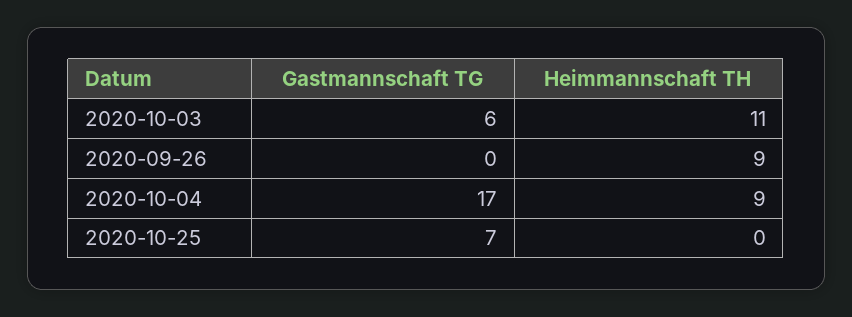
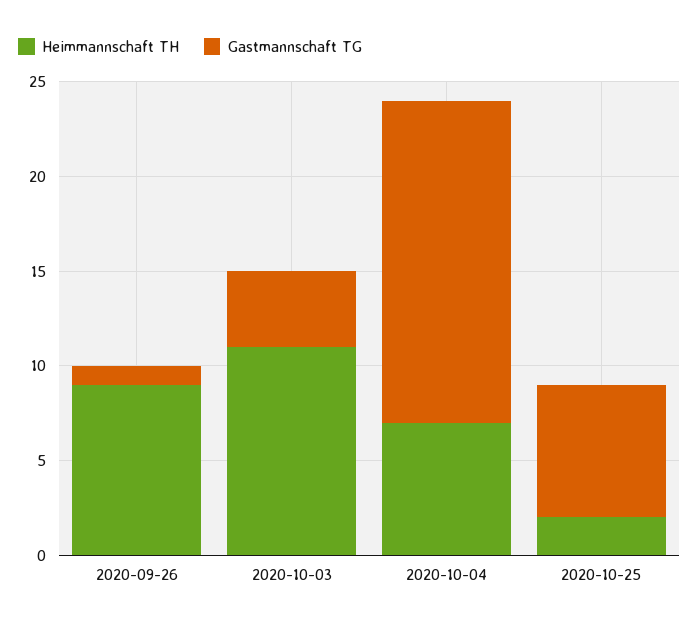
Gastmannschaft TG, 2020-10-03: 6 -> 4
Gastmannschaft TG, 2020-09-26: 0 -> 1
Heimmannschaft TH, 2020-10-04: 9 -> 7
Heimmannschaft TH, 2020-10-25: 0 -> 2

